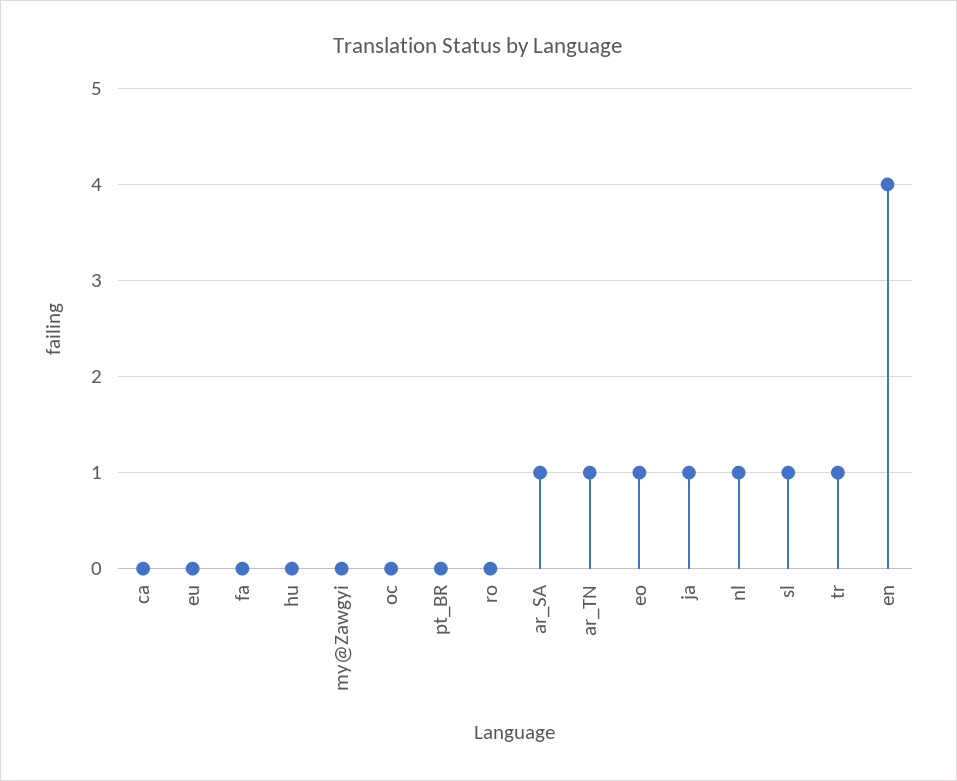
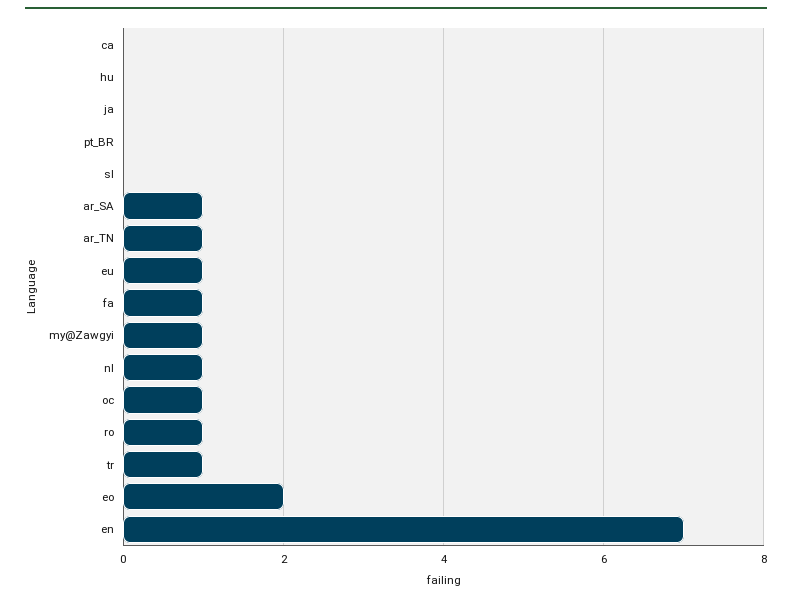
eu: 0 -> 1
fa: 0 -> 1
my@Zawgyi: 0 -> 1
oc: 0 -> 1
ro: 0 -> 1
eo: 1 -> 2
ja: 1 -> 0
sl: 1 -> 0
en: 4 -> 7

